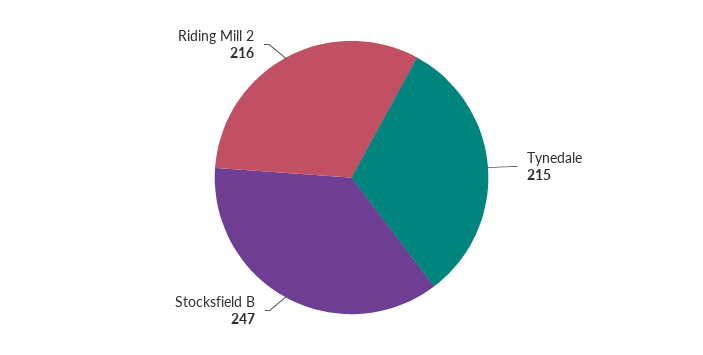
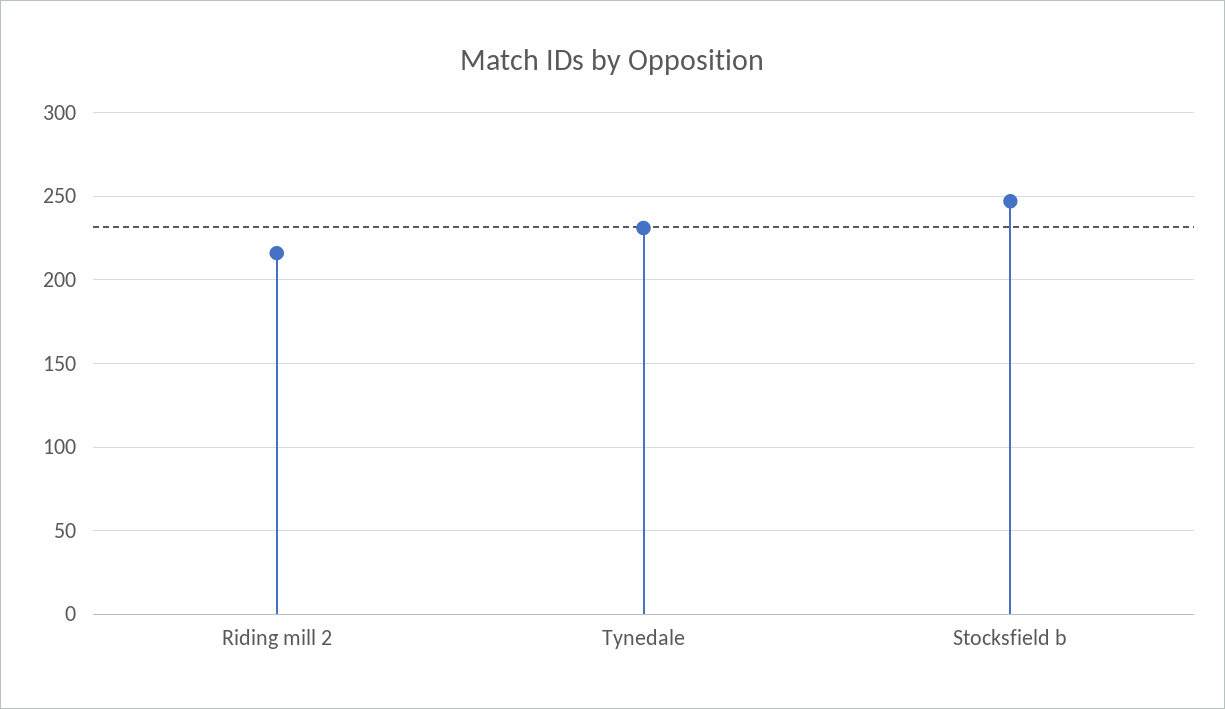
Tynedale: 215 -> 230

